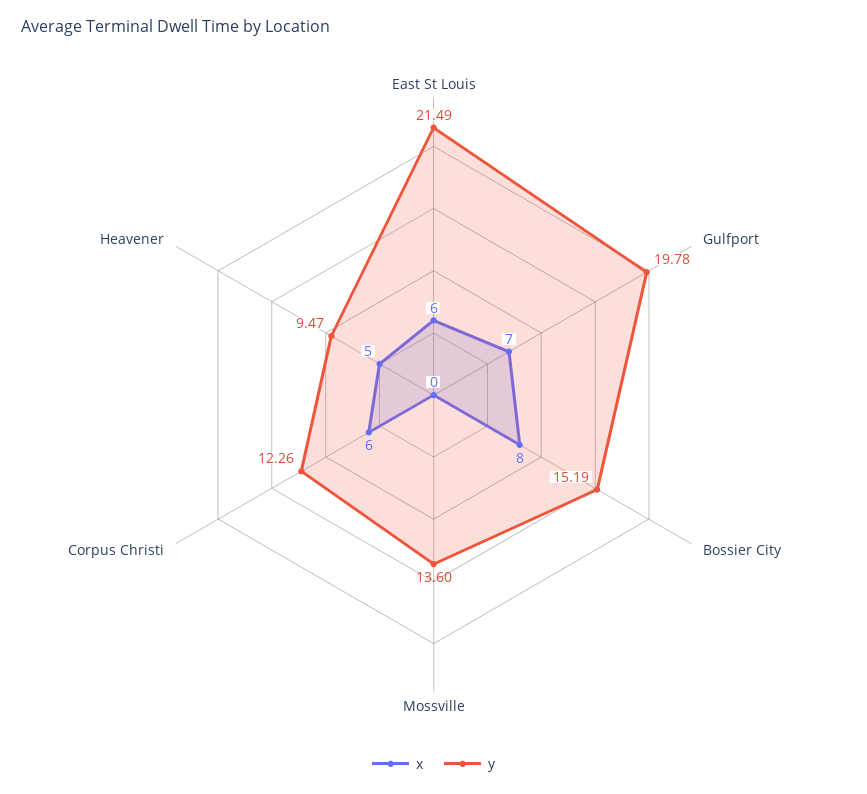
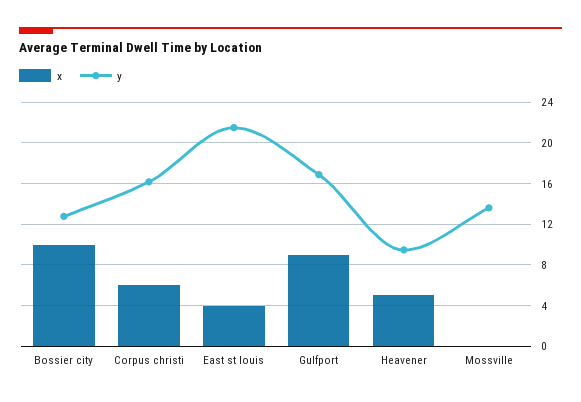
x, East St Louis: 6 -> 4
x, Gulfport: 7 -> 9
y, Gulfport: 19.78 -> 17
x, Bossier City: 8 -> 10
y, Bossier City: 15.19 -> 13
y, Corpus Christi: 12.26 -> 16

